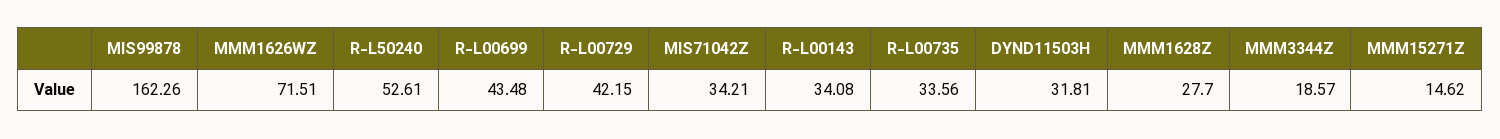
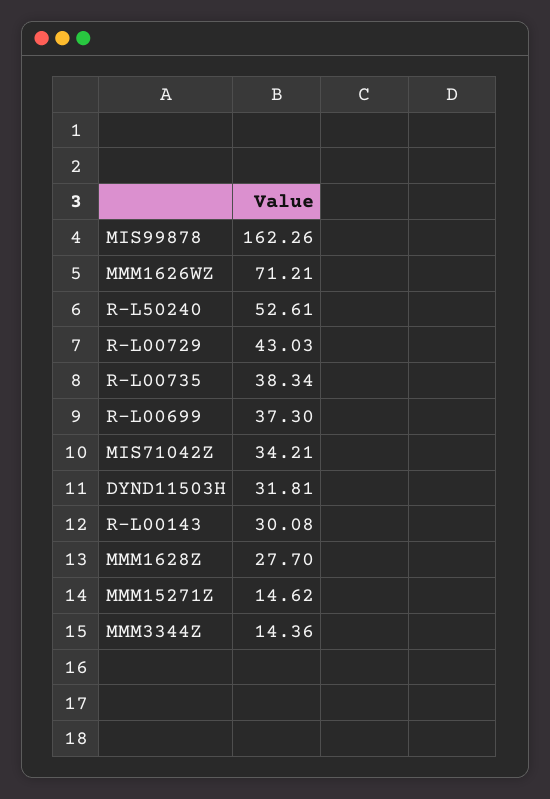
MMM1626WZ: 71.51 -> 71.21
R-L00699: 43.48 -> 37.3
R-L00729: 42.15 -> 43.03
R-L00143: 34.08 -> 30.08
R-L00735: 33.56 -> 38.34
MMM3344Z: 18.57 -> 14.36

